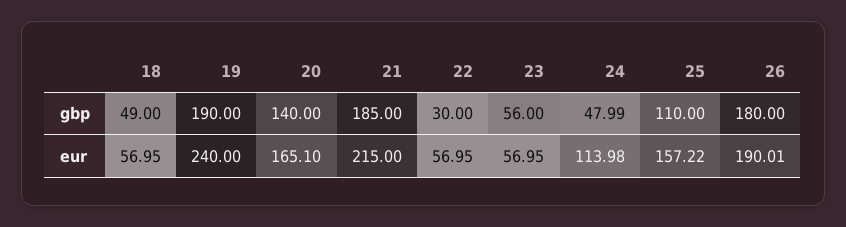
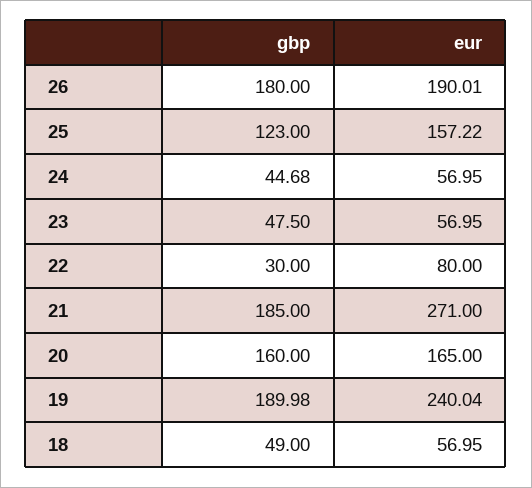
19, gbp: 190 -> 189.98
20, gbp: 140 -> 160
23, gbp: 56 -> 47.5
24, gbp: 47.99 -> 44.68
25, gbp: 110 -> 123
19, eur: 240 -> 240.04
20, eur: 165.1 -> 165
21, eur: 215 -> 271
22, eur: 56.95 -> 80
24, eur: 113.98 -> 56.95

